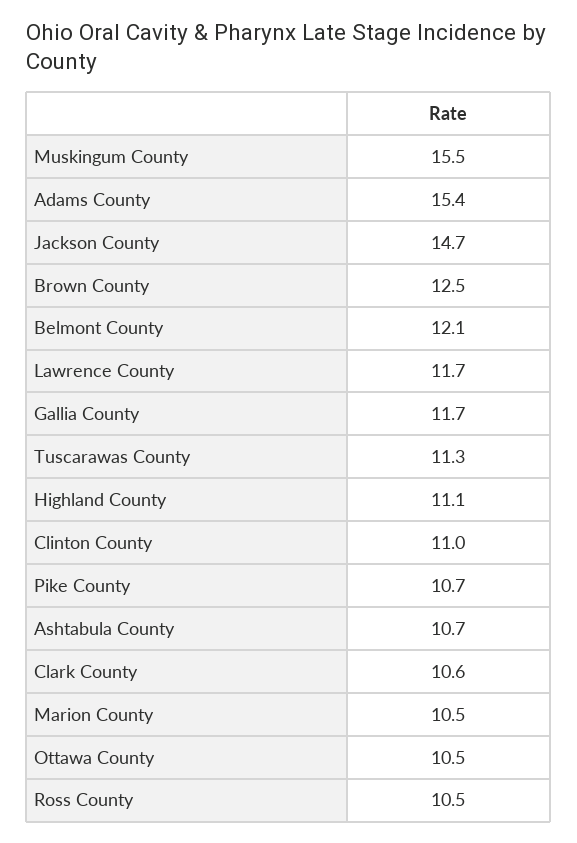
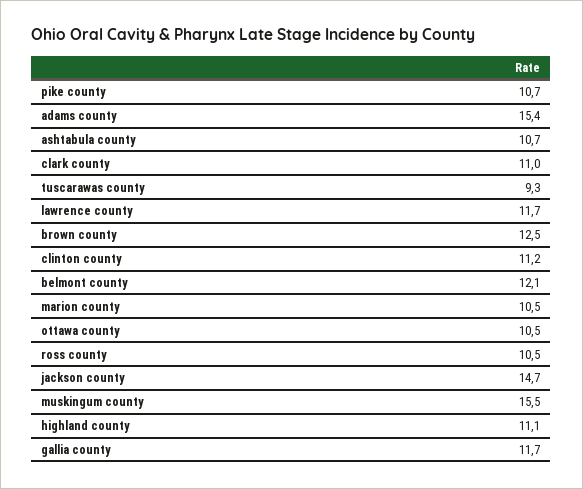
Tuscarawas County: 11.3 -> 9.3
Clinton County: 11 -> 11.2
Clark County: 10.6 -> 11

